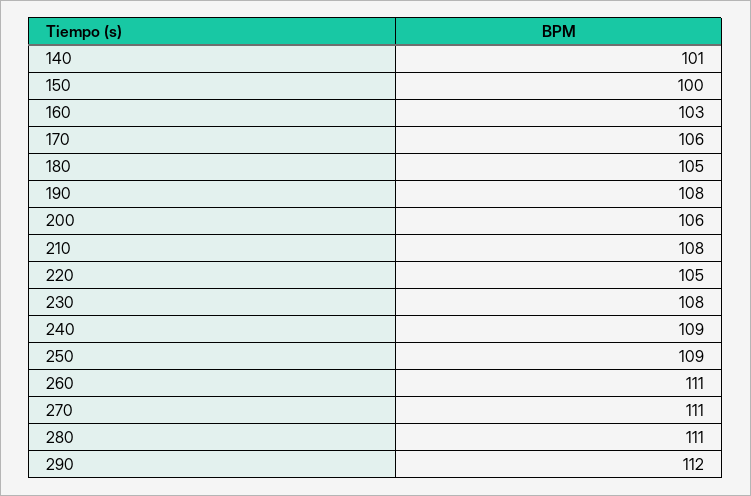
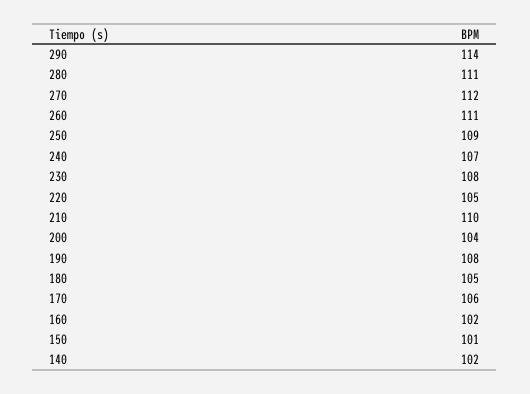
140: 101 -> 102
150: 100 -> 101
160: 103 -> 102
200: 106 -> 104
210: 108 -> 110
240: 109 -> 107
270: 111 -> 112
290: 112 -> 114

